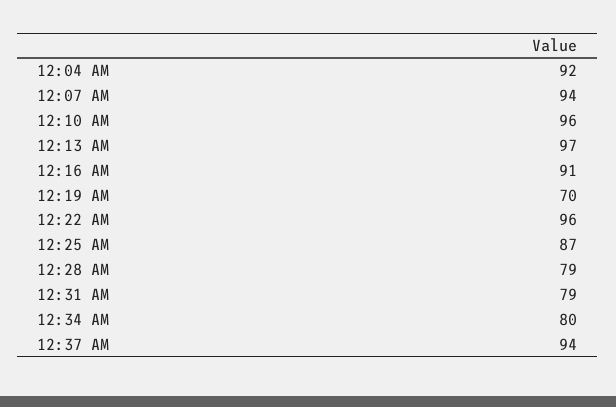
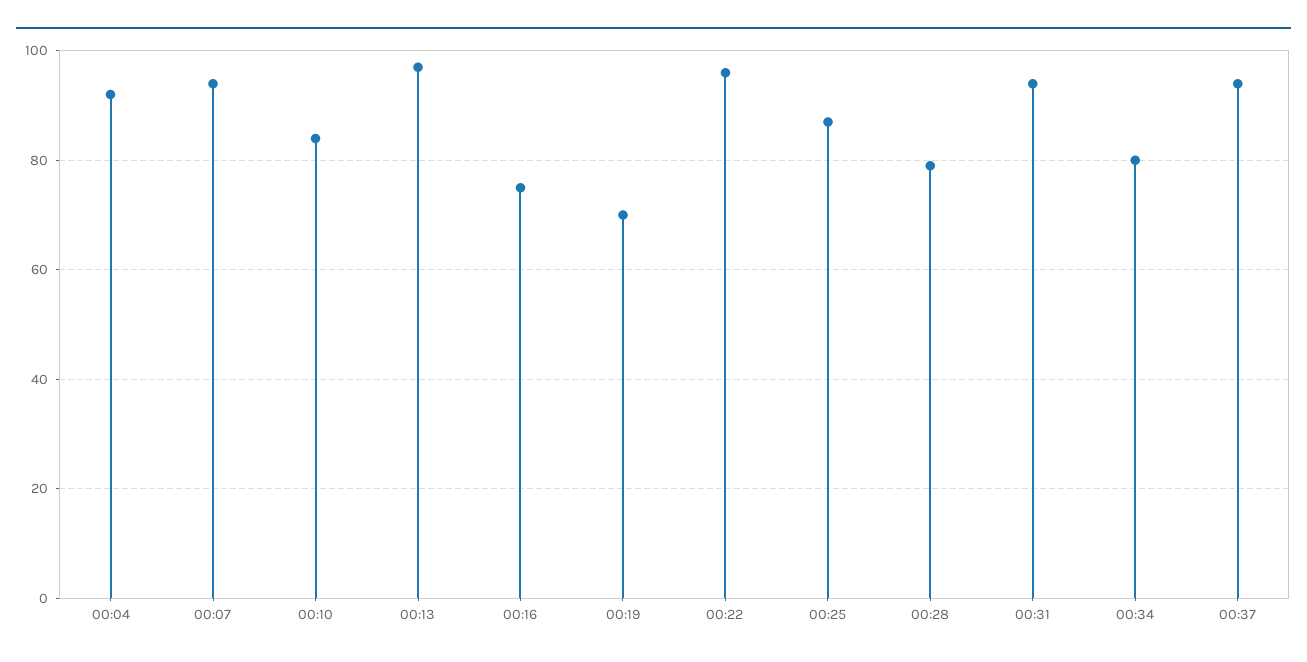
12:10 AM: 96 -> 85
12:16 AM: 91 -> 75
12:31 AM: 79 -> 95

